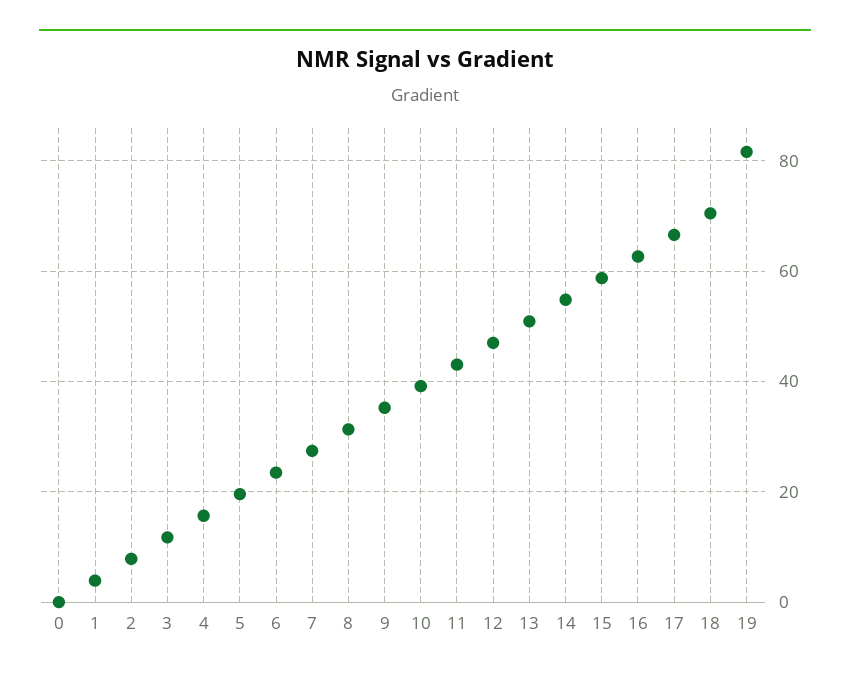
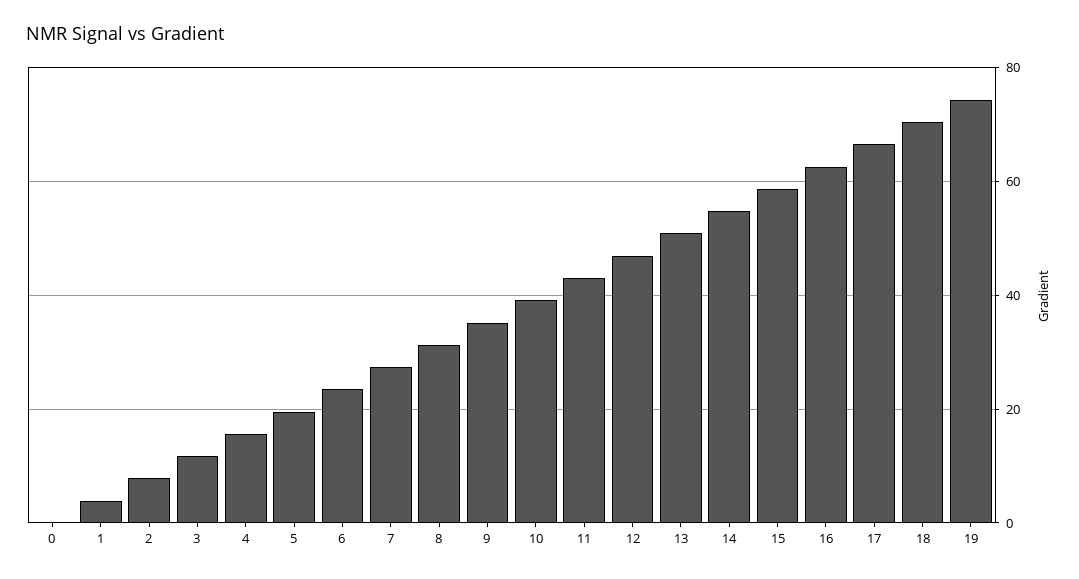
19: 82 -> 74

